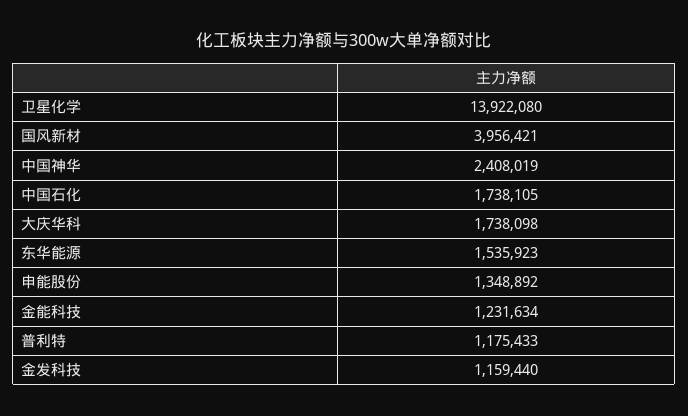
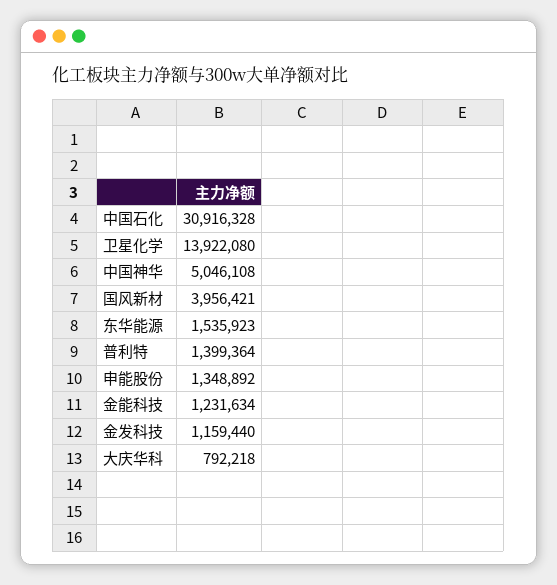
中国神华: 2408019 -> 5046108
中国石化: 1738105 -> 30916328
大庆华科: 1738098 -> 792218
普利特: 1175433 -> 1399364

